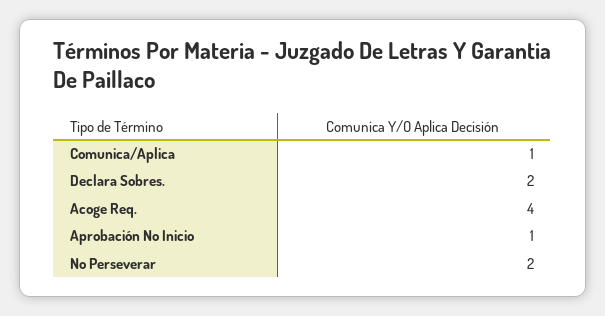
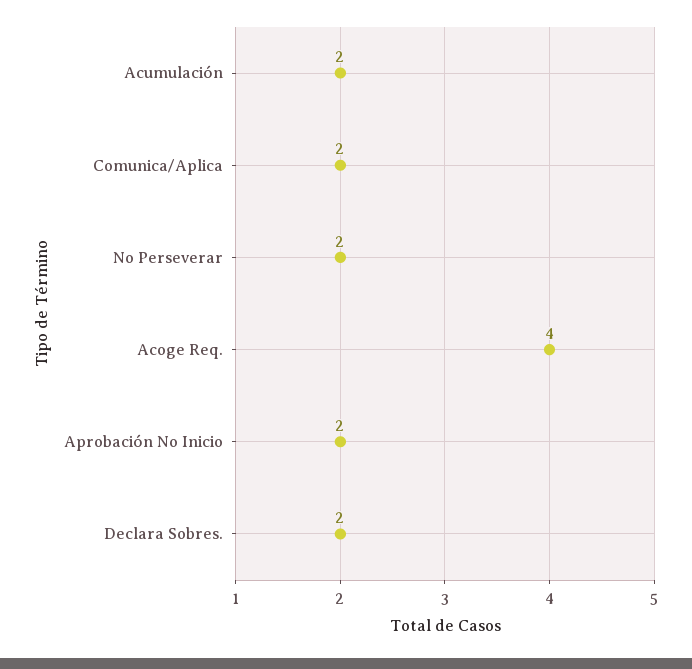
Comunica/Aplica: 1 -> 2
Aprobación No Inicio: 1 -> 2
Acumulación: none -> 2

